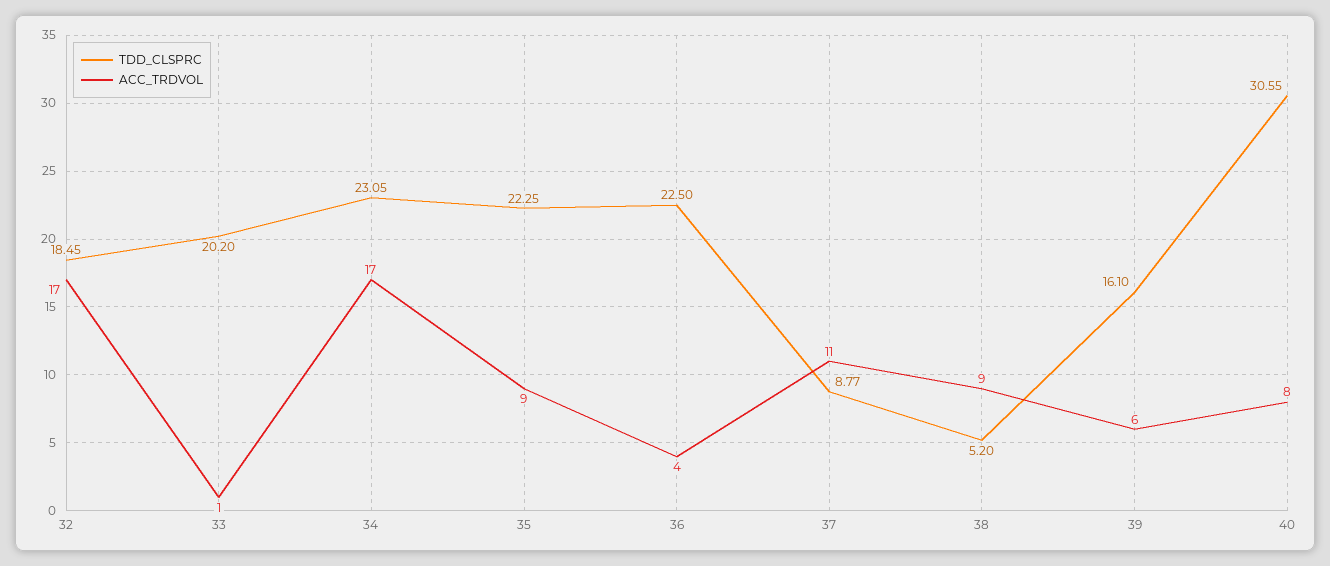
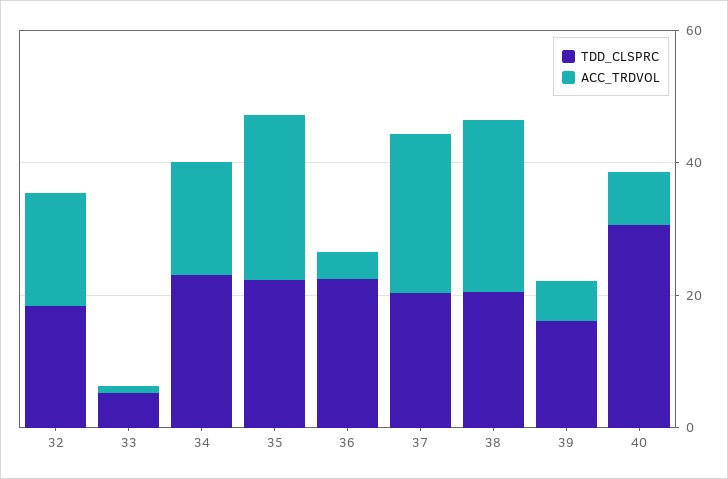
TDD_CLSPRC, 33: 20.2 -> 5
ACC_TRDVOL, 35: 9 -> 25
TDD_CLSPRC, 37: 8.77 -> 20
ACC_TRDVOL, 37: 11 -> 25
TDD_CLSPRC, 38: 5.2 -> 20
ACC_TRDVOL, 38: 9 -> 25

